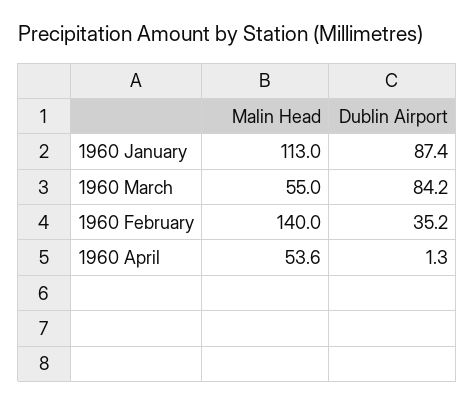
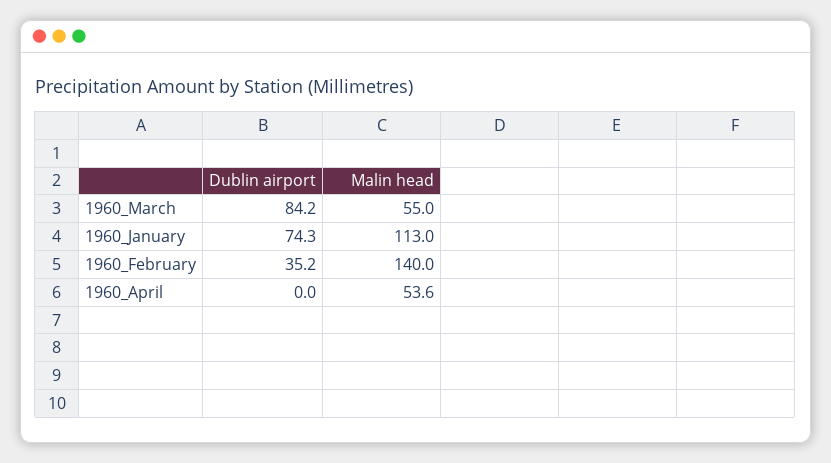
Dublin Airport, 1960 January: 87.4 -> 74.3
Dublin Airport, 1960 April: 1.3 -> 0

